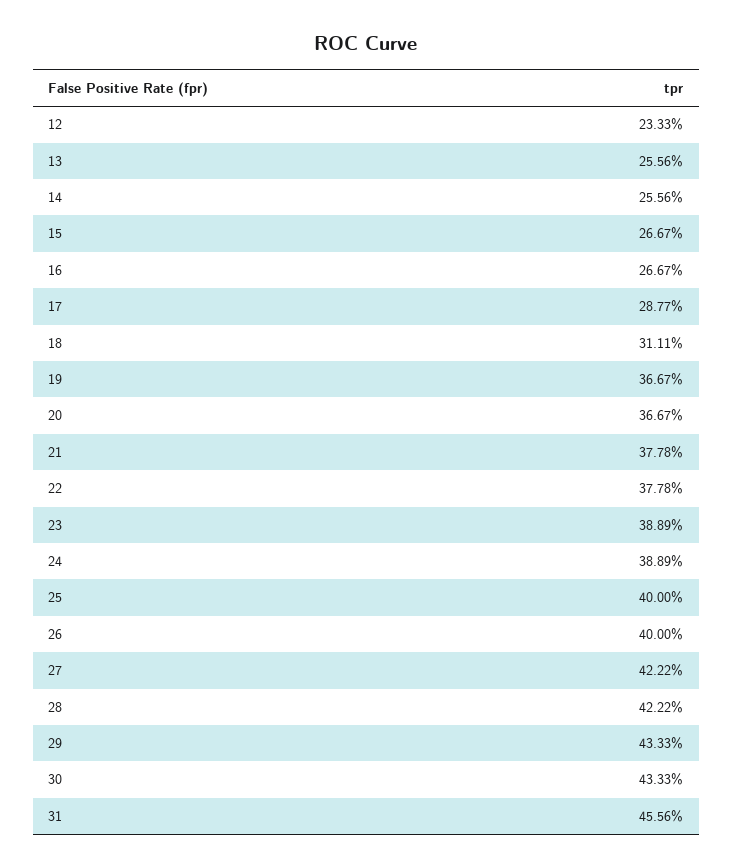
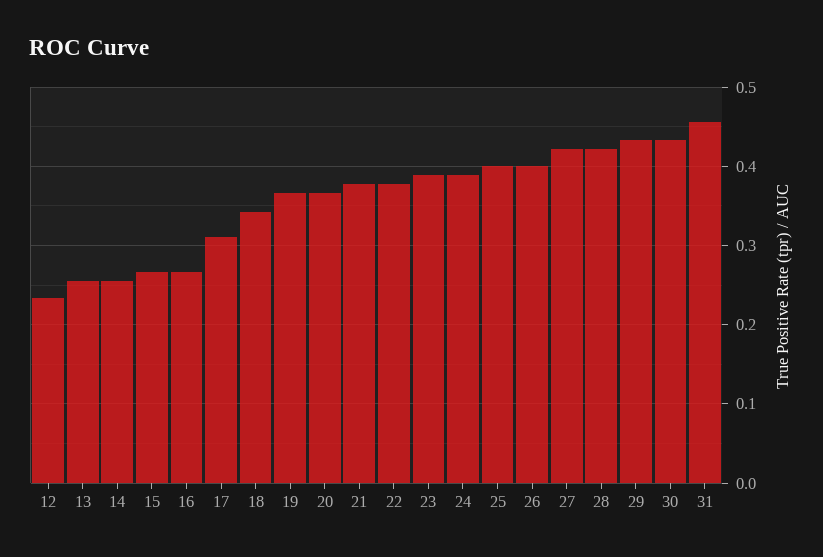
17: 0.2877 -> 0.31
18: 0.3111 -> 0.34

